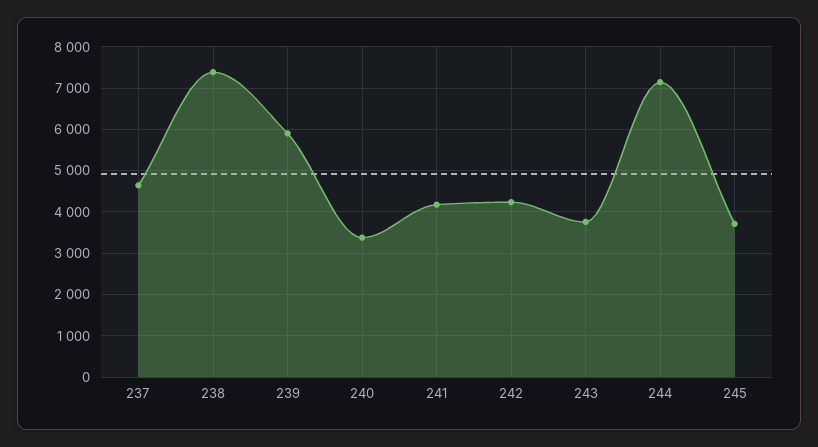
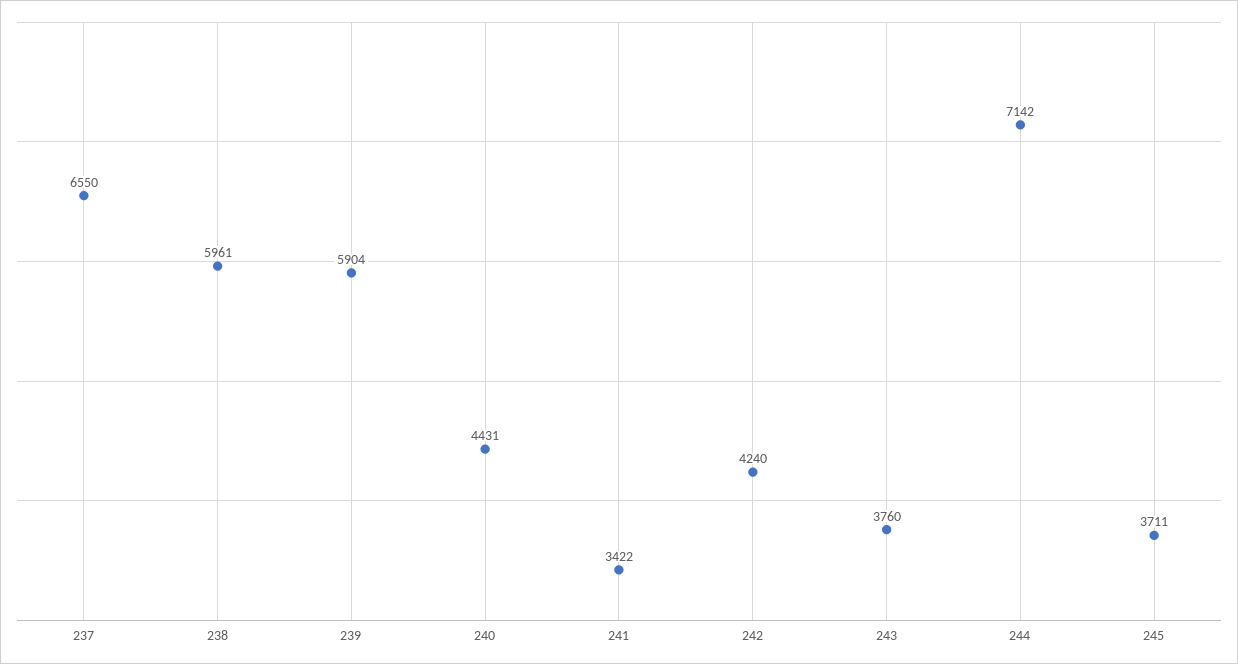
237: 4600 -> 6550
238: 7400 -> 5961
240: 3400 -> 4431
241: 4200 -> 3422

